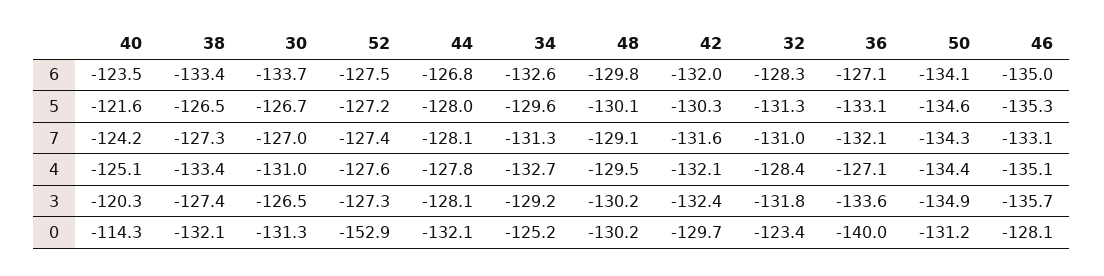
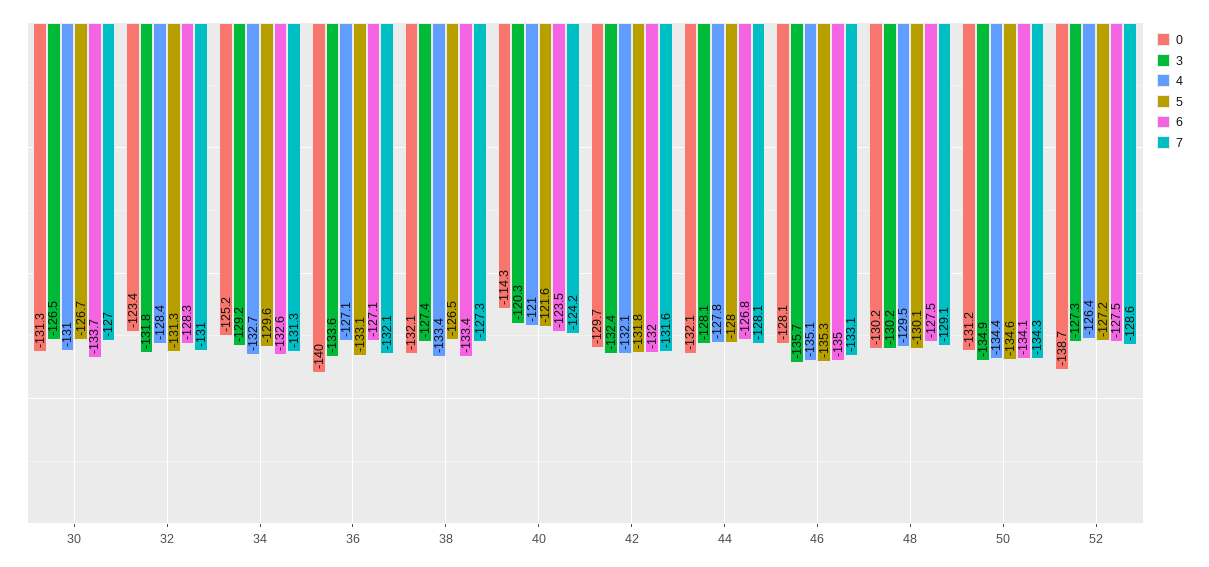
6, 48: -129.8 -> -127.5
5, 42: -130.3 -> -131.8
7, 52: -127.4 -> -128.6
4, 40: -125.1 -> -121
4, 52: -127.6 -> -126.4
0, 52: -152.9 -> -138.7

